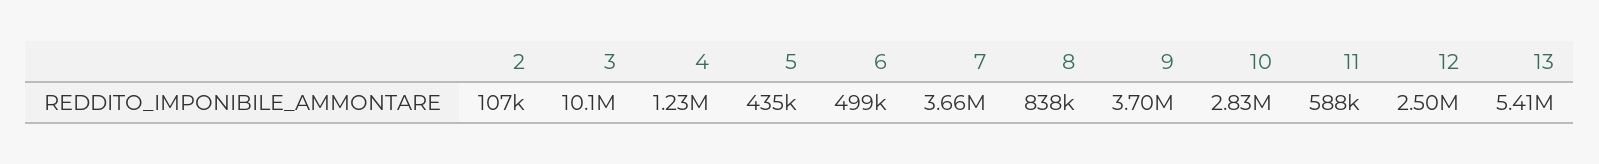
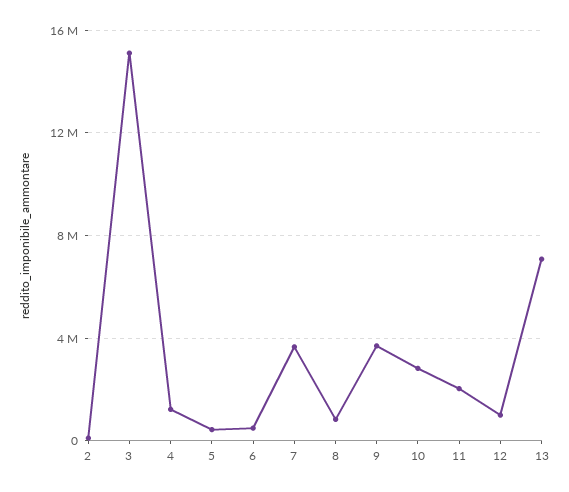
3: 10100000 -> 15000000
11: 588000 -> 2000000
12: 2500000 -> 1000000
13: 5410000 -> 7000000

